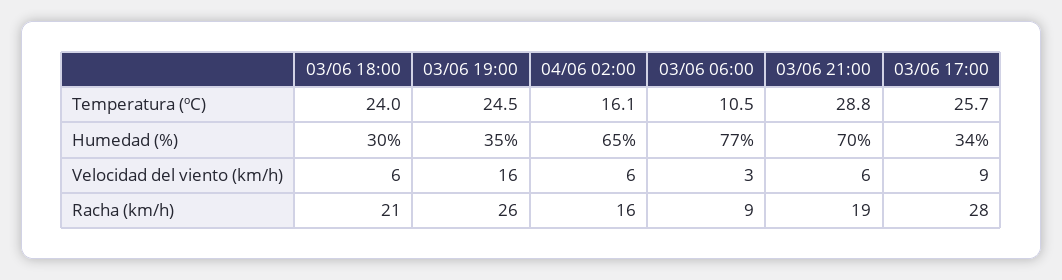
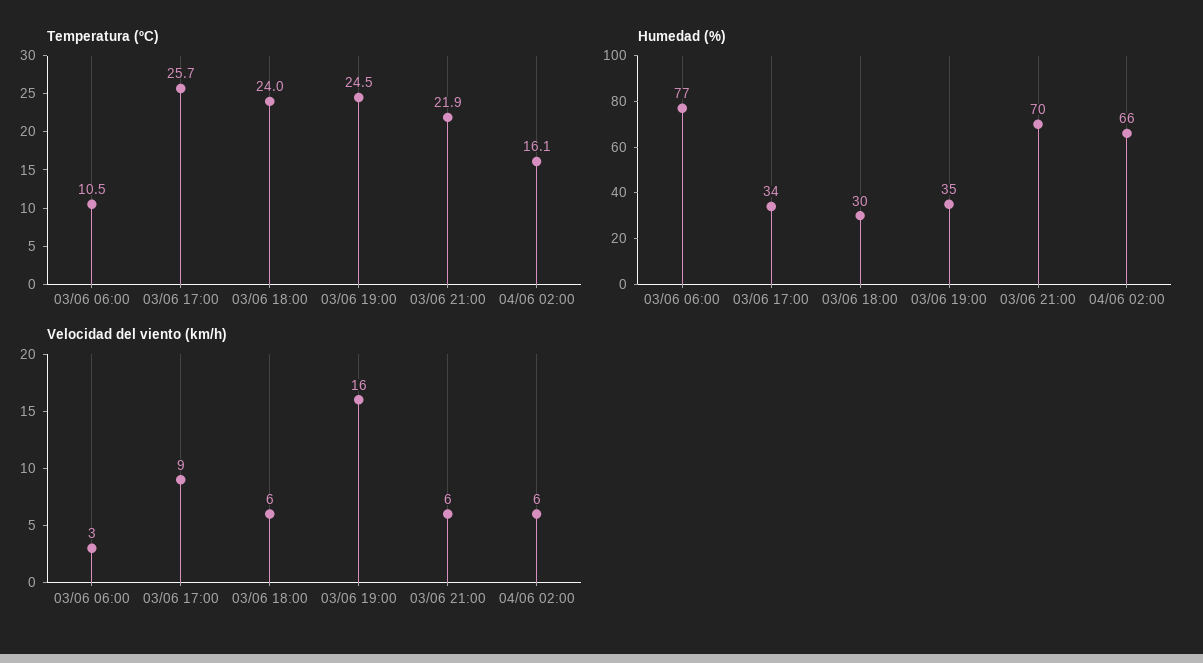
Temperatura (ºC), 03/06 21:00: 28.8 -> 21.9
Humedad (%), 04/06 02:00: 65 -> 66
Racha (km/h), 03/06 18:00: 21 -> none
Racha (km/h), 03/06 19:00: 26 -> none
Racha (km/h), 04/06 02:00: 16 -> none
Racha (km/h), 03/06 06:00: 9 -> none
Racha (km/h), 03/06 21:00: 19 -> none
Racha (km/h), 03/06 17:00: 28 -> none

